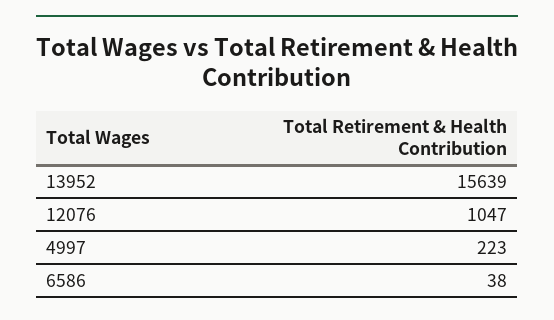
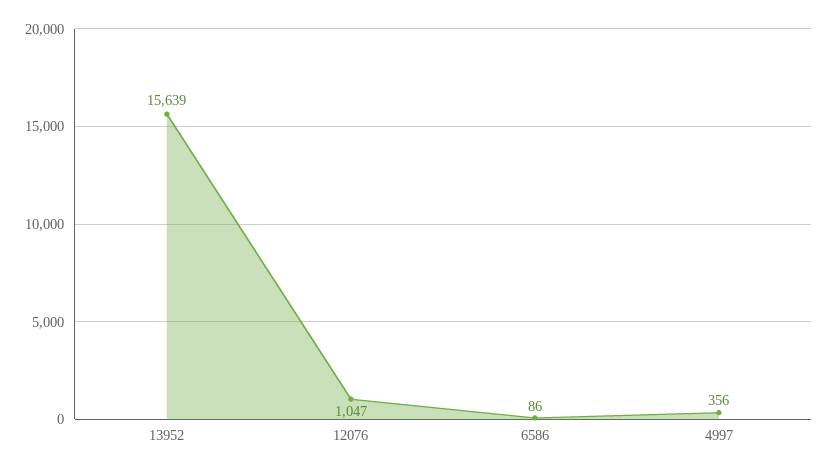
4997: 223 -> 356
6586: 38 -> 86

